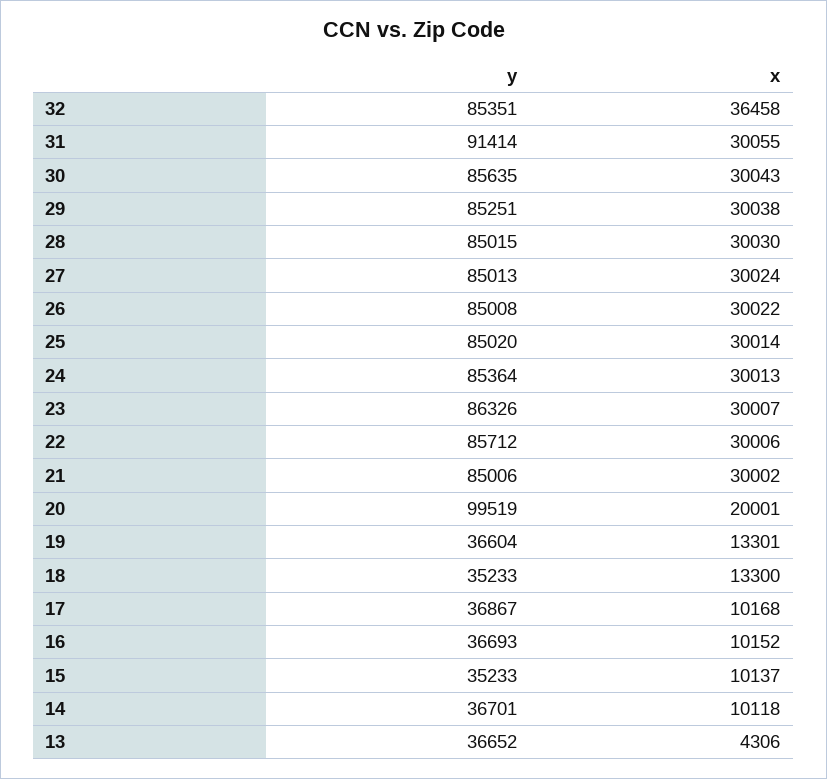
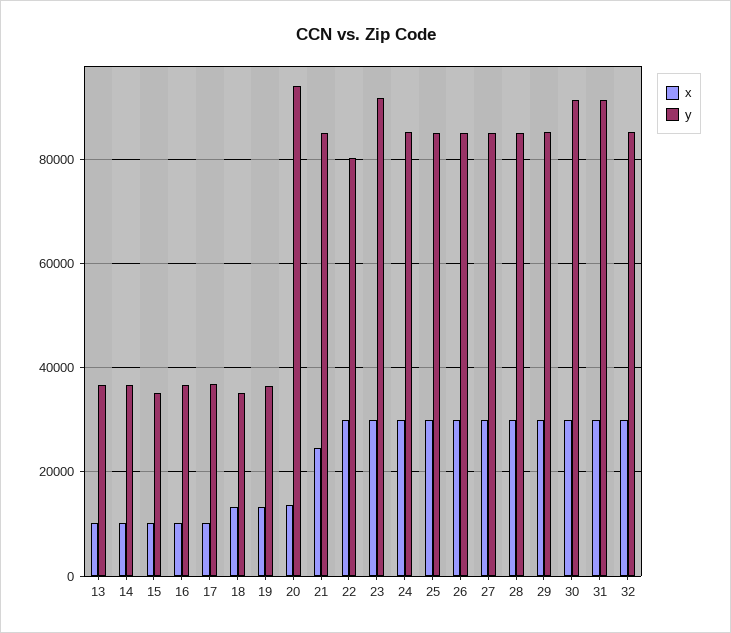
x, 32: 36458 -> 30000
y, 30: 85635 -> 92000
y, 23: 86326 -> 92000
y, 22: 85712 -> 80000
x, 21: 30002 -> 24000
y, 20: 99519 -> 94000
x, 20: 20001 -> 14000
x, 13: 4306 -> 10000

